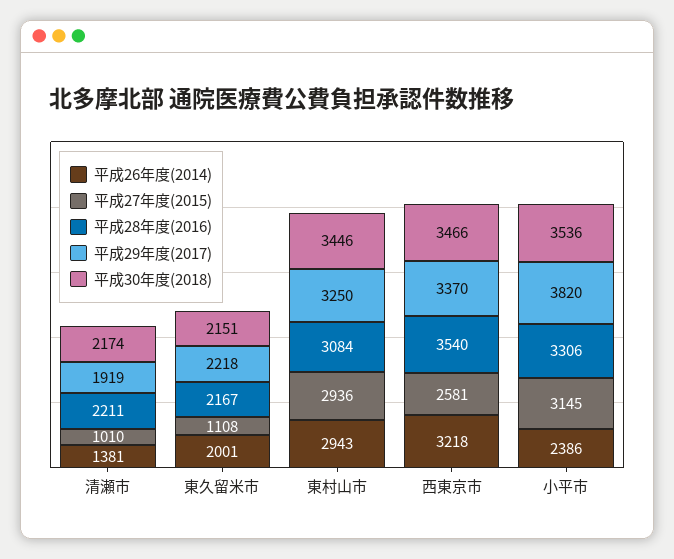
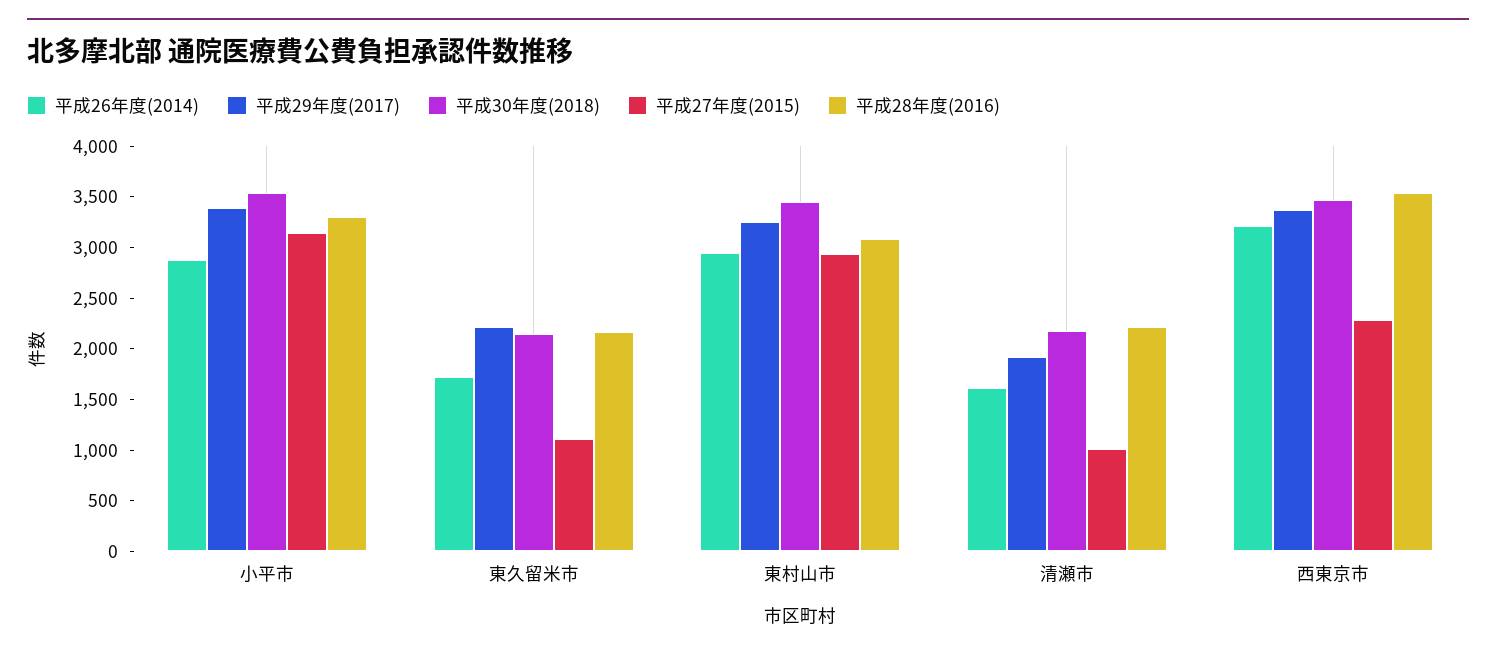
平成26年度(2014), 清瀬市: 1381 -> 1600
平成26年度(2014), 東久留米市: 2001 -> 1700
平成27年度(2015), 西東京市: 2581 -> 2300
平成26年度(2014), 小平市: 2386 -> 2900
平成29年度(2017), 小平市: 3820 -> 3400

